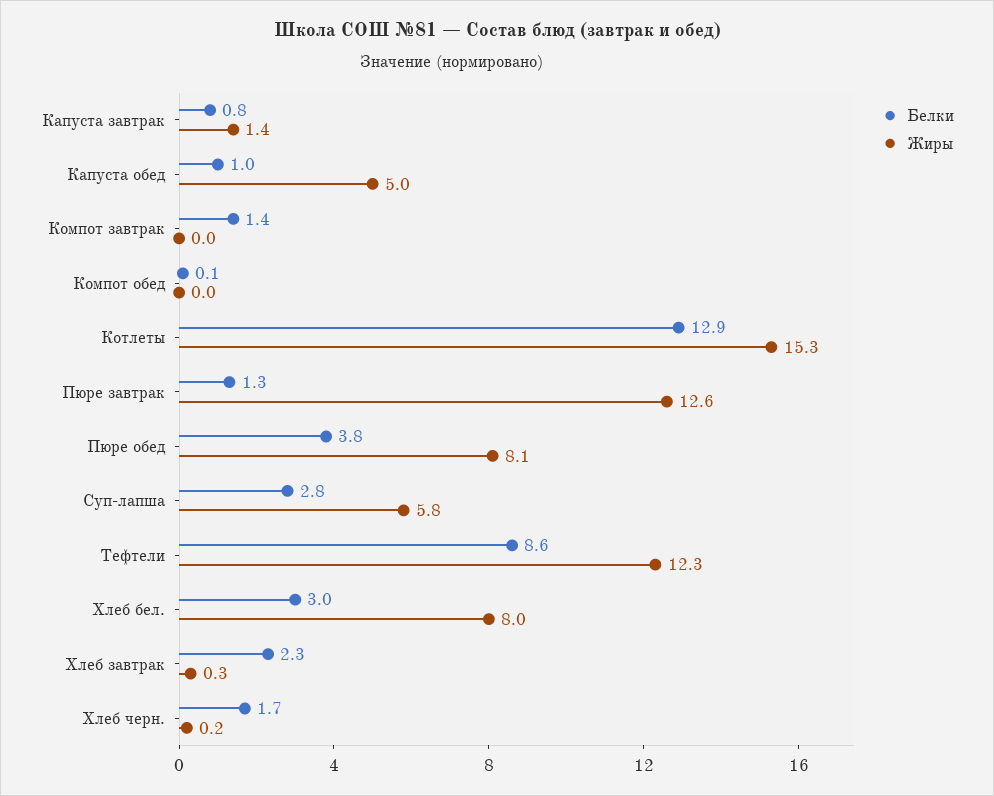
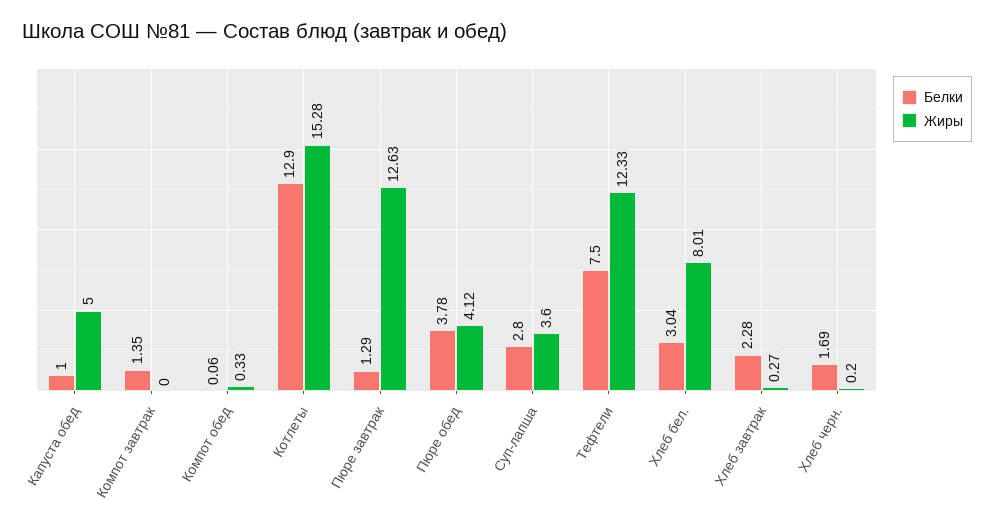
Белки, Капуста завтрак: 0.8 -> none
Жиры, Капуста завтрак: 1.4 -> none
Жиры, Компот обед: 0 -> 0.33
Жиры, Пюре обед: 8.1 -> 4.12
Жиры, Суп-лапша: 5.8 -> 3.6
Белки, Тефтели: 8.6 -> 7.5

